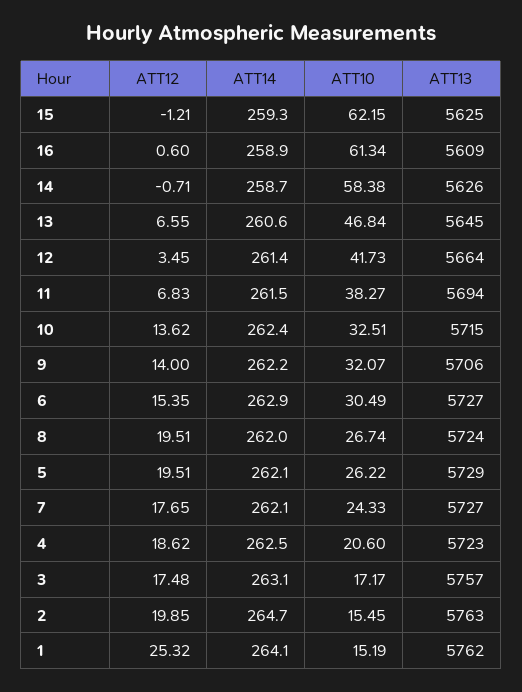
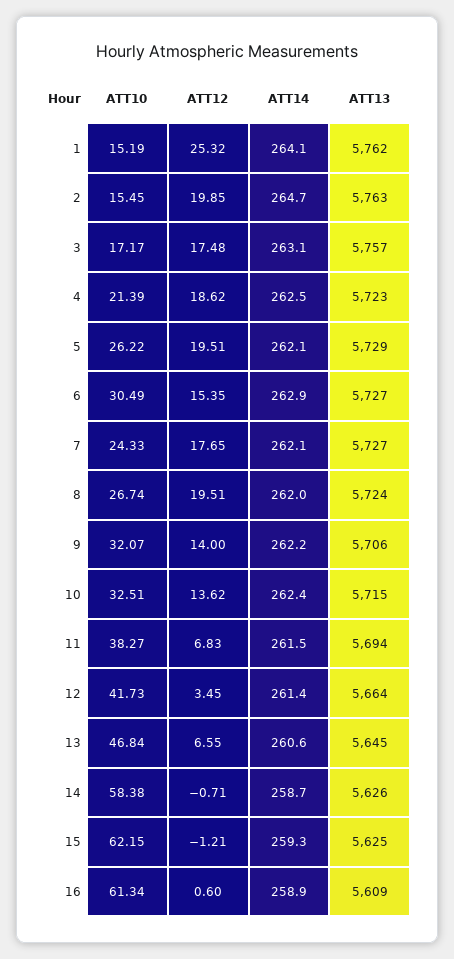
ATT10, 4: 20.6 -> 21.39

